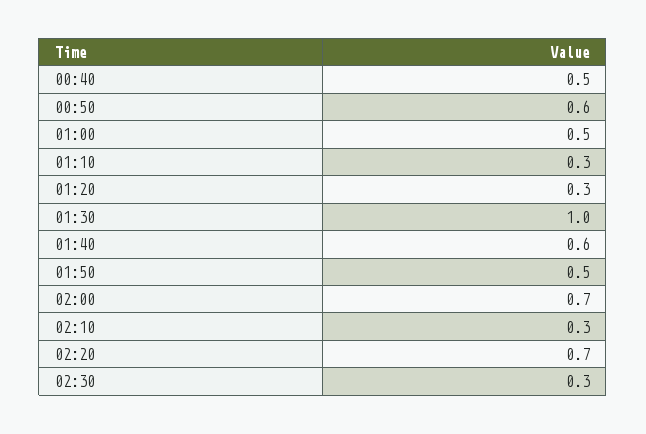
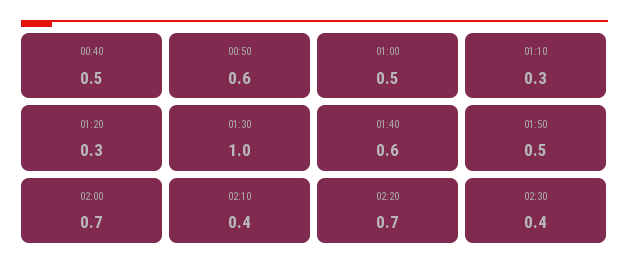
02:10: 0.3 -> 0.4
02:30: 0.3 -> 0.4

